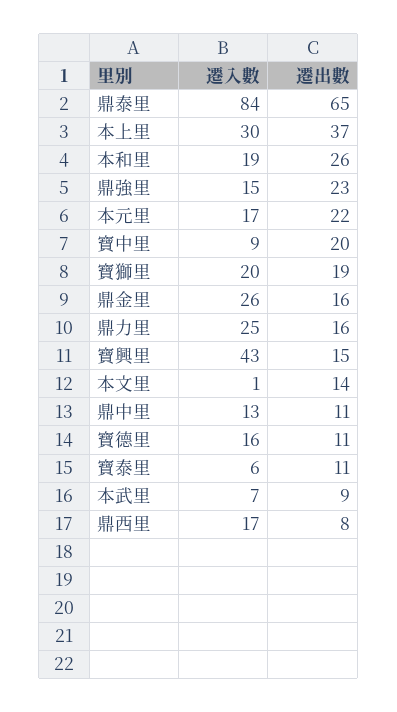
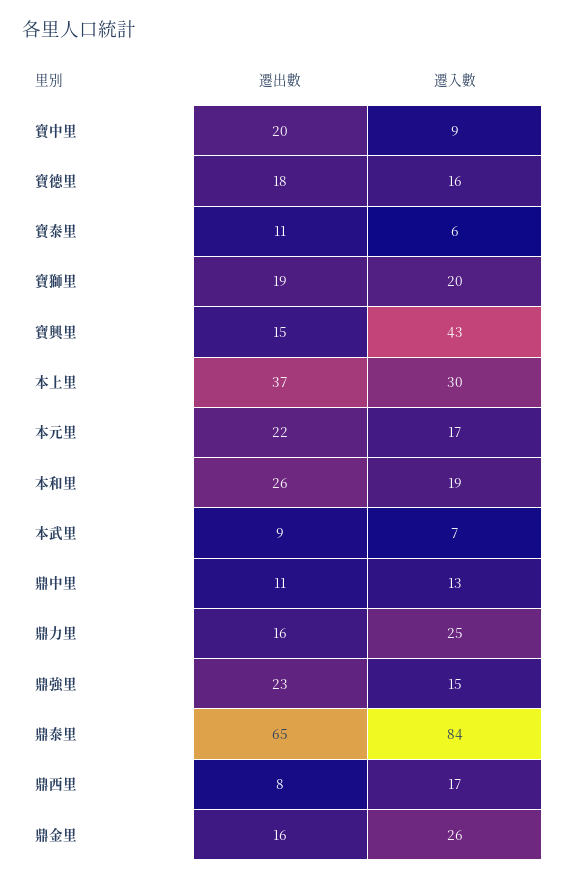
遷入數, 本文里: 1 -> none
遷出數, 本文里: 14 -> none
遷出數, 寶德里: 11 -> 18

